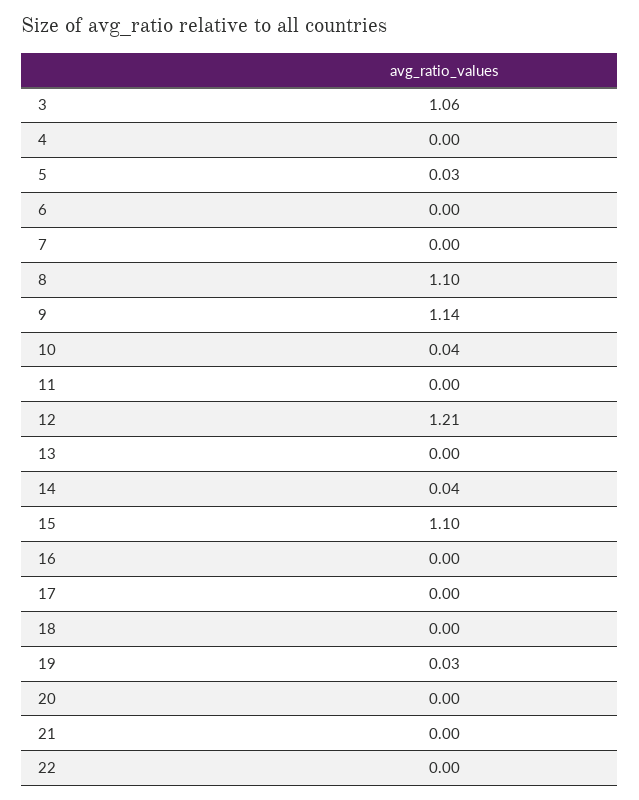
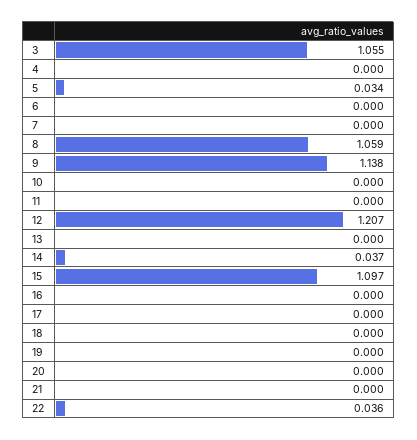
8: 1.1 -> 1.059
10: 0.04 -> 0
19: 0.03 -> 0
22: 0 -> 0.036

